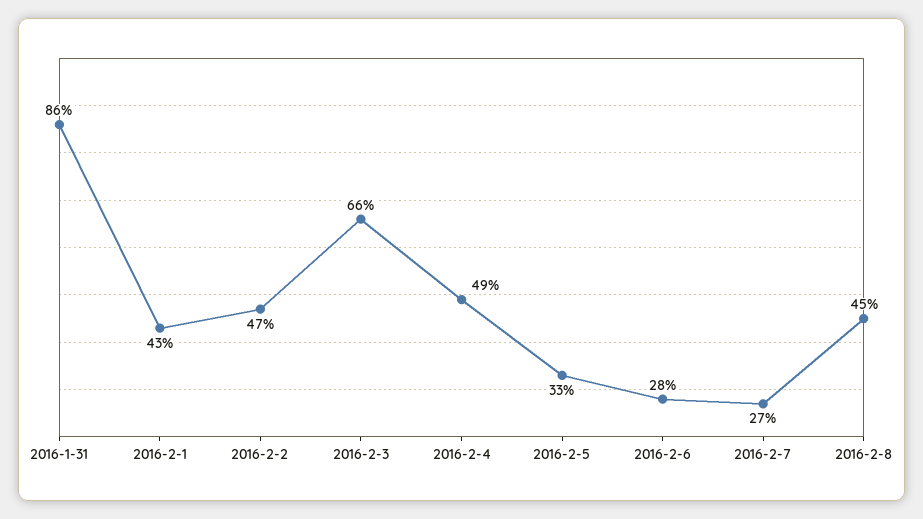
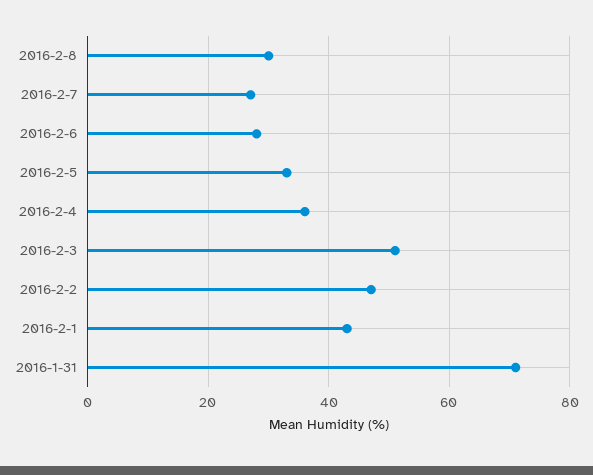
2016-1-31: 86 -> 70
2016-2-3: 66 -> 50
2016-2-4: 49 -> 35
2016-2-8: 45 -> 30

